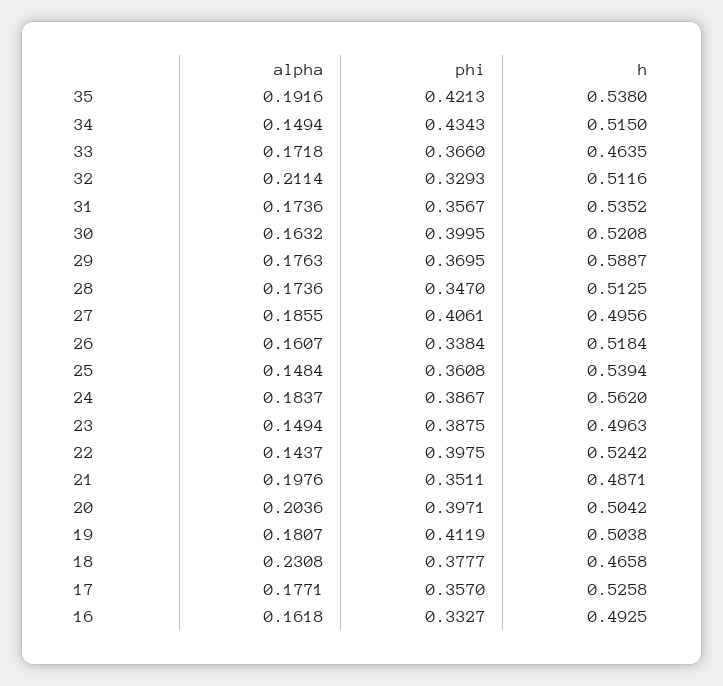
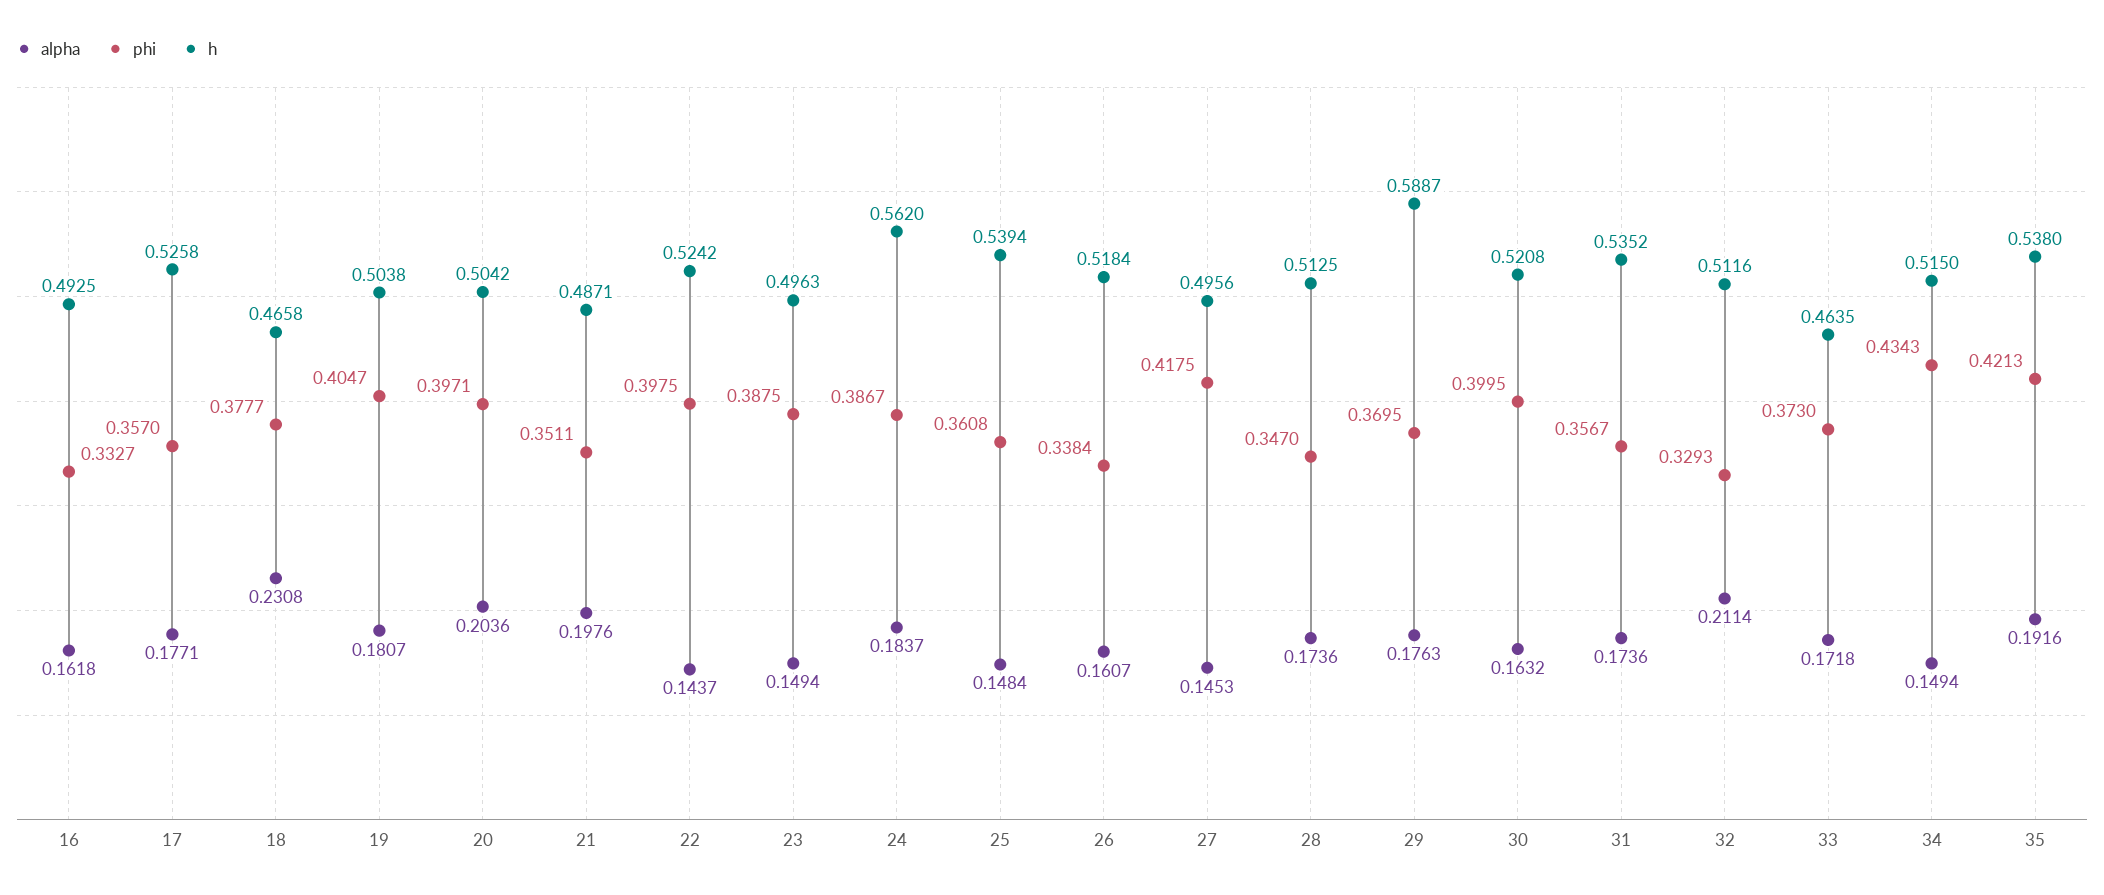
phi, 33: 0.366 -> 0.373
alpha, 27: 0.1855 -> 0.1453
phi, 27: 0.4061 -> 0.4175
phi, 19: 0.4119 -> 0.4047

